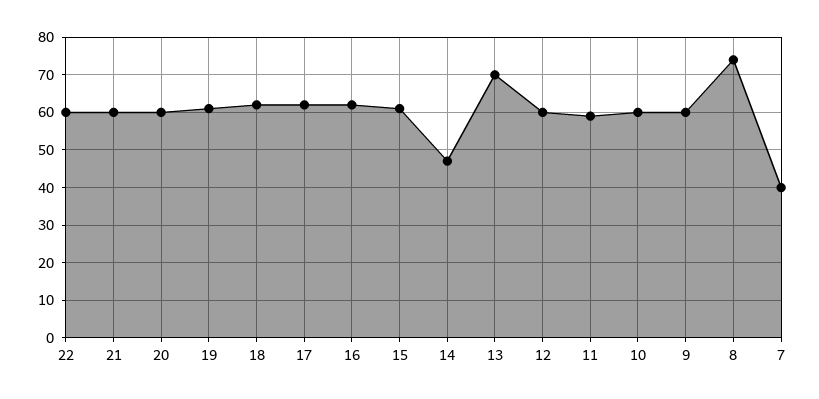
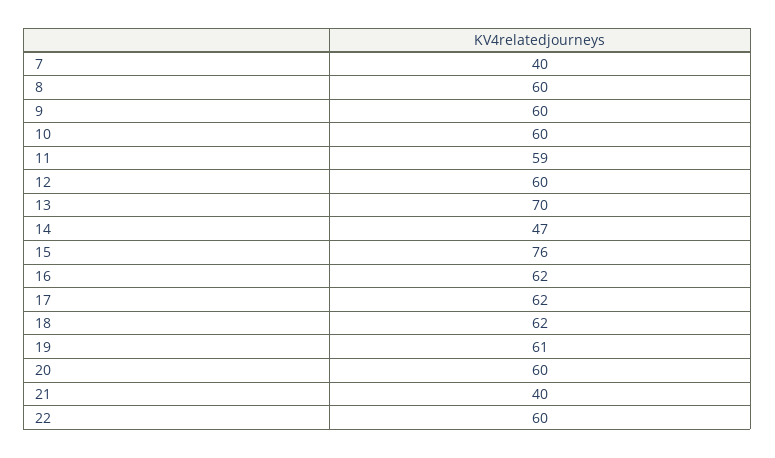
21: 60 -> 40
15: 60 -> 76
8: 75 -> 60

